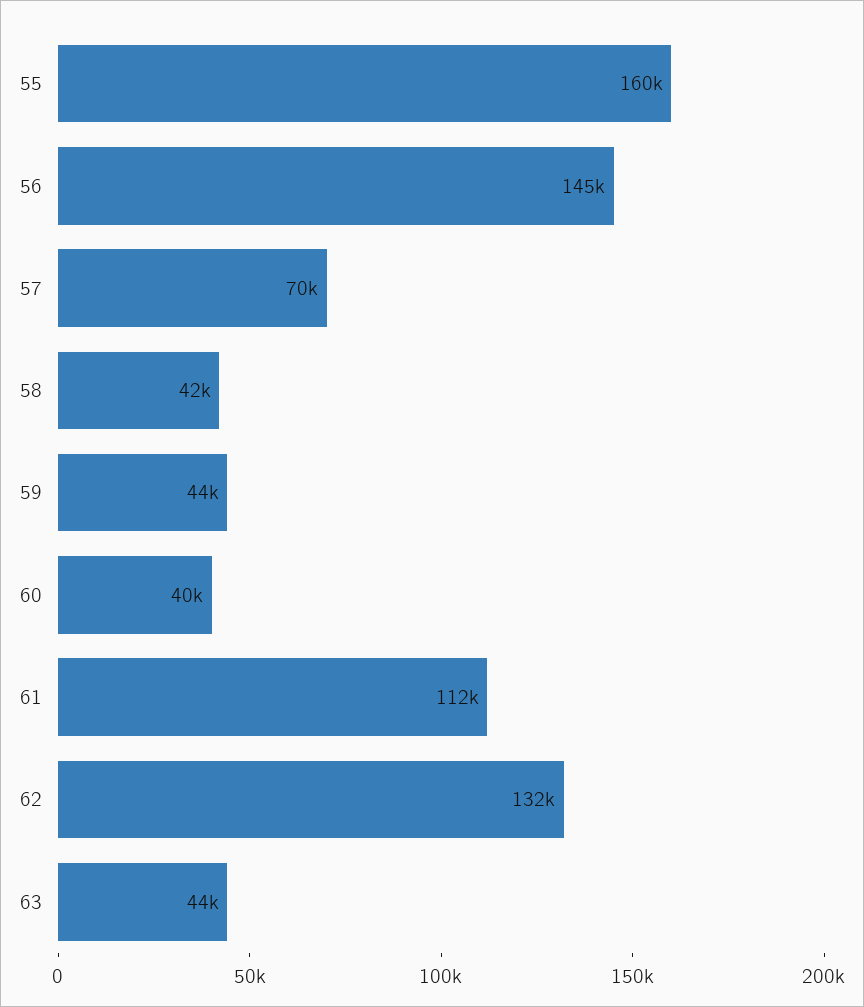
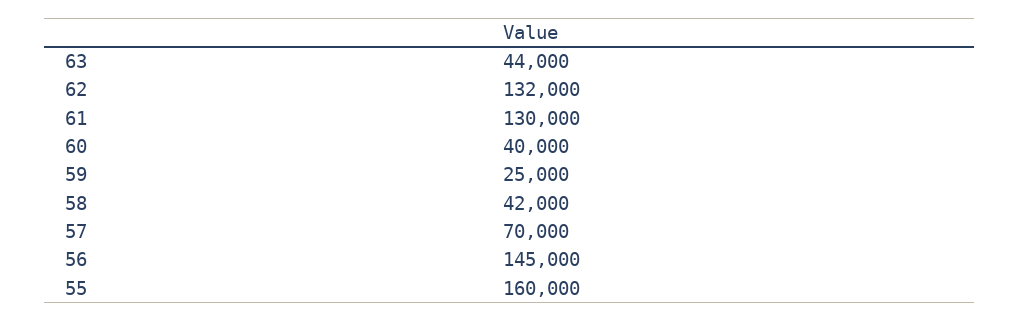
59: 44000 -> 25000
61: 112000 -> 130000

